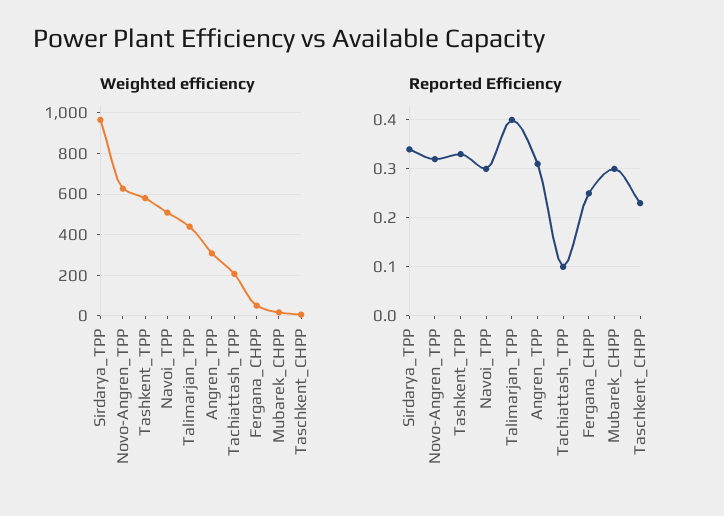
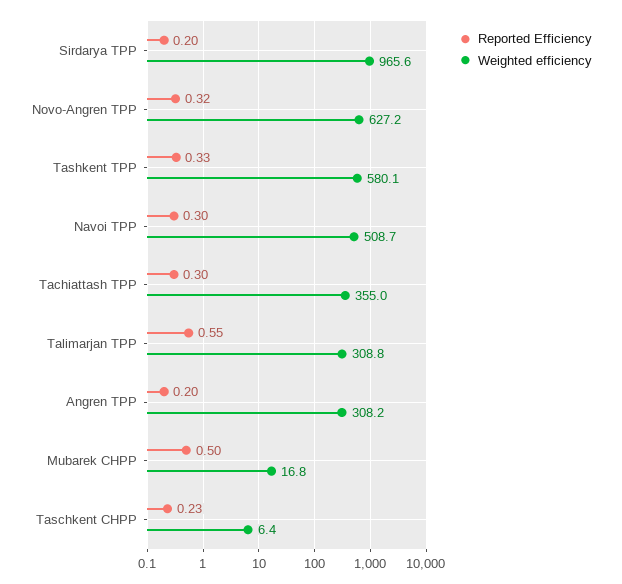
Weighted efficiency, Talimarjan_TPP: 450 -> 308.8
Weighted efficiency, Tachiattash_TPP: 200 -> 355
Weighted efficiency, Fergana_CHPP: 50 -> none
Reported Efficiency, Sirdarya_TPP: 0.35 -> 0.2
Reported Efficiency, Talimarjan_TPP: 0.4 -> 0.55
Reported Efficiency, Angren_TPP: 0.3 -> 0.2
Reported Efficiency, Tachiattash_TPP: 0.1 -> 0.3
Reported Efficiency, Fergana_CHPP: 0.25 -> none
Reported Efficiency, Mubarek_CHPP: 0.3 -> 0.5

